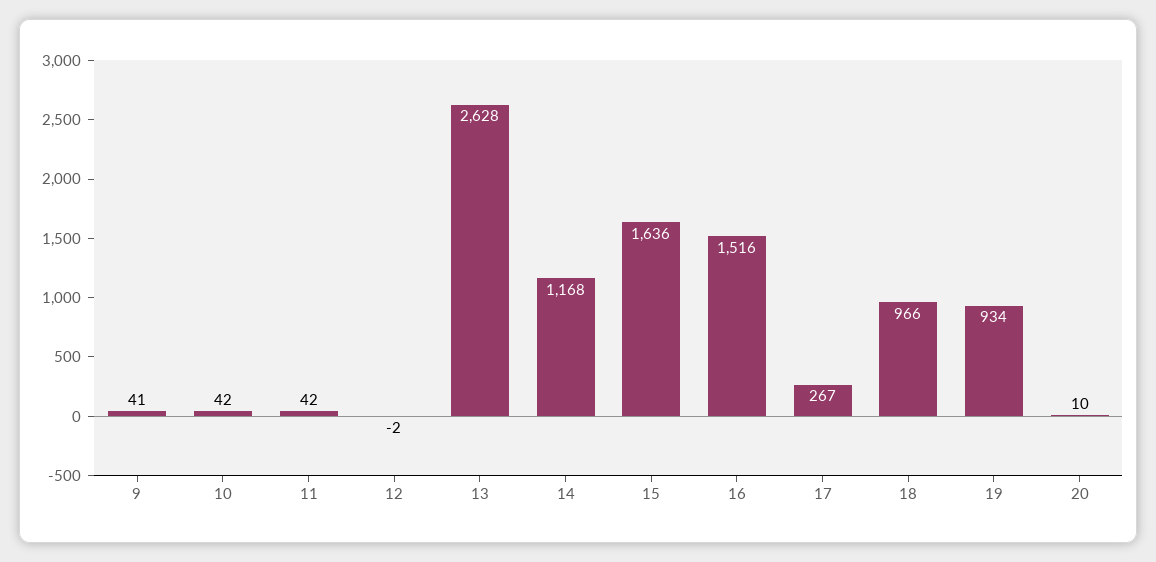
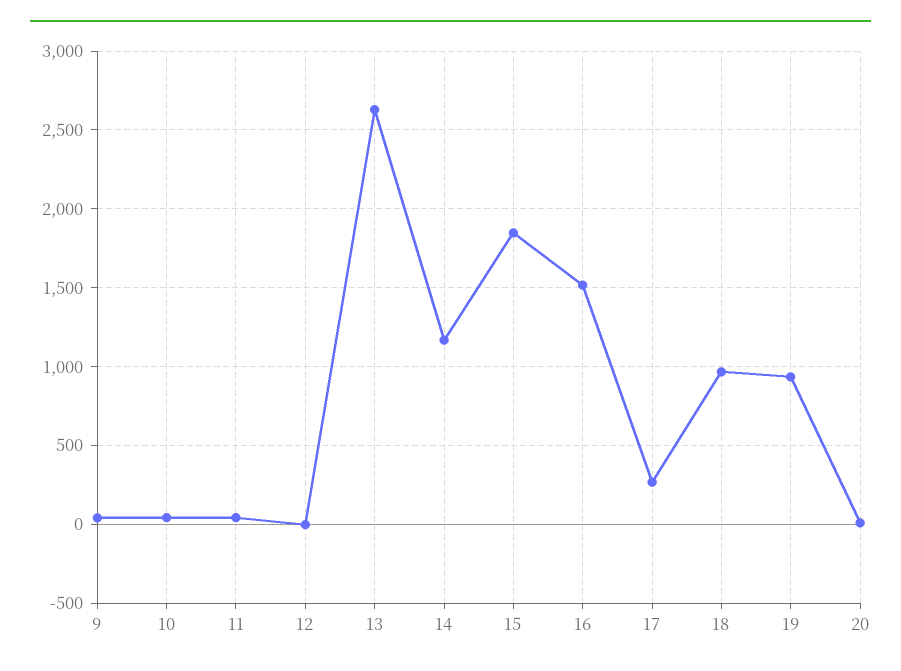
15: 1636 -> 1850

